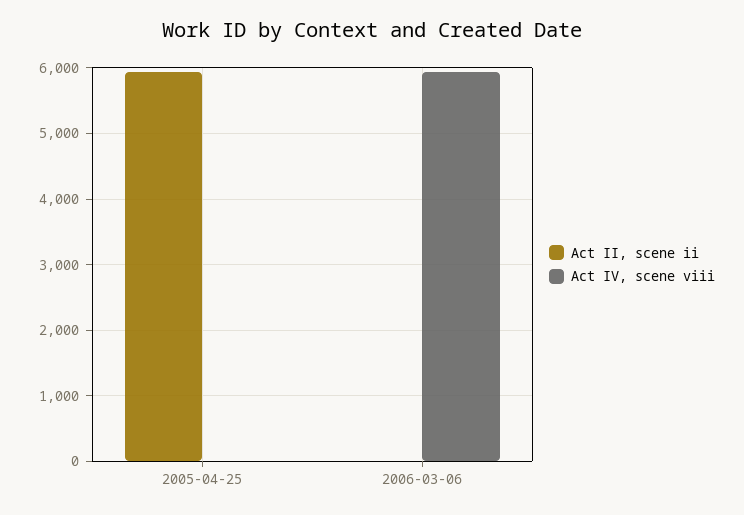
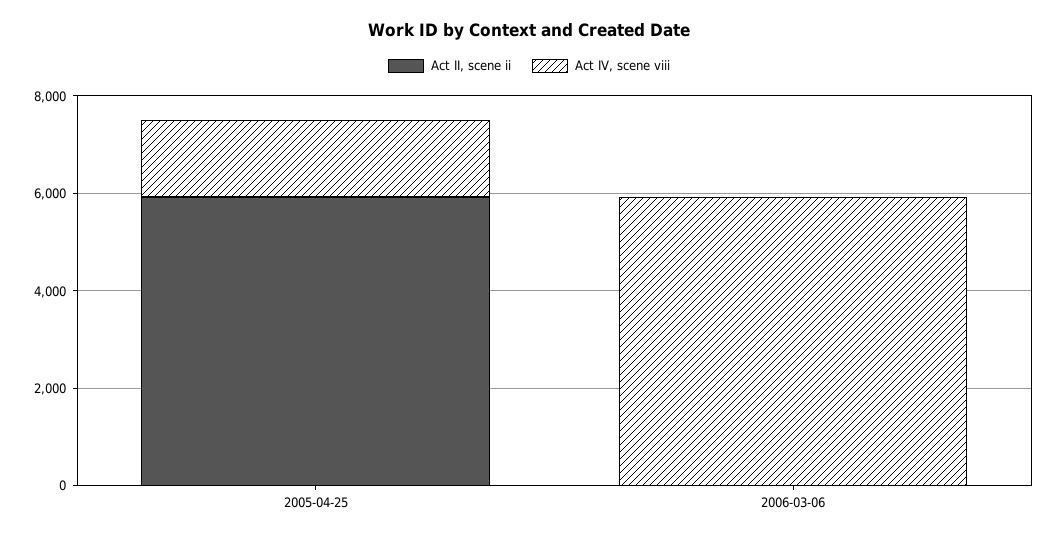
Act IV, scene viii, 2005-04-25: 0 -> 1500

